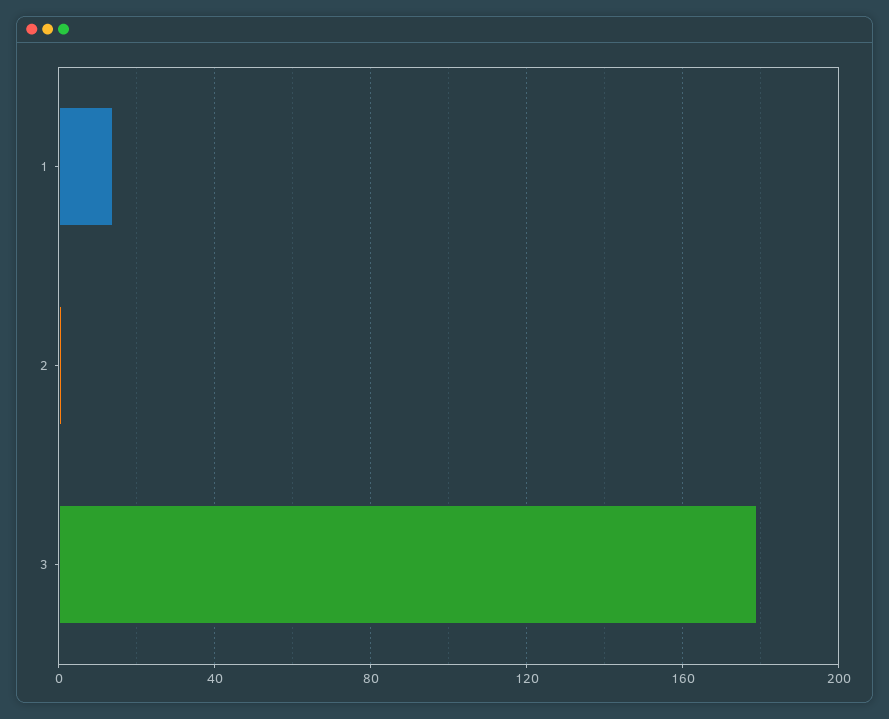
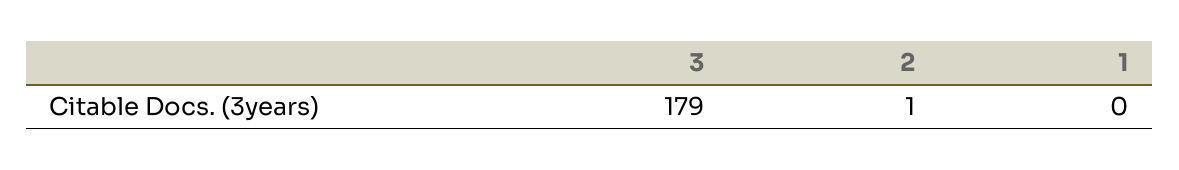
1: 15 -> 0

